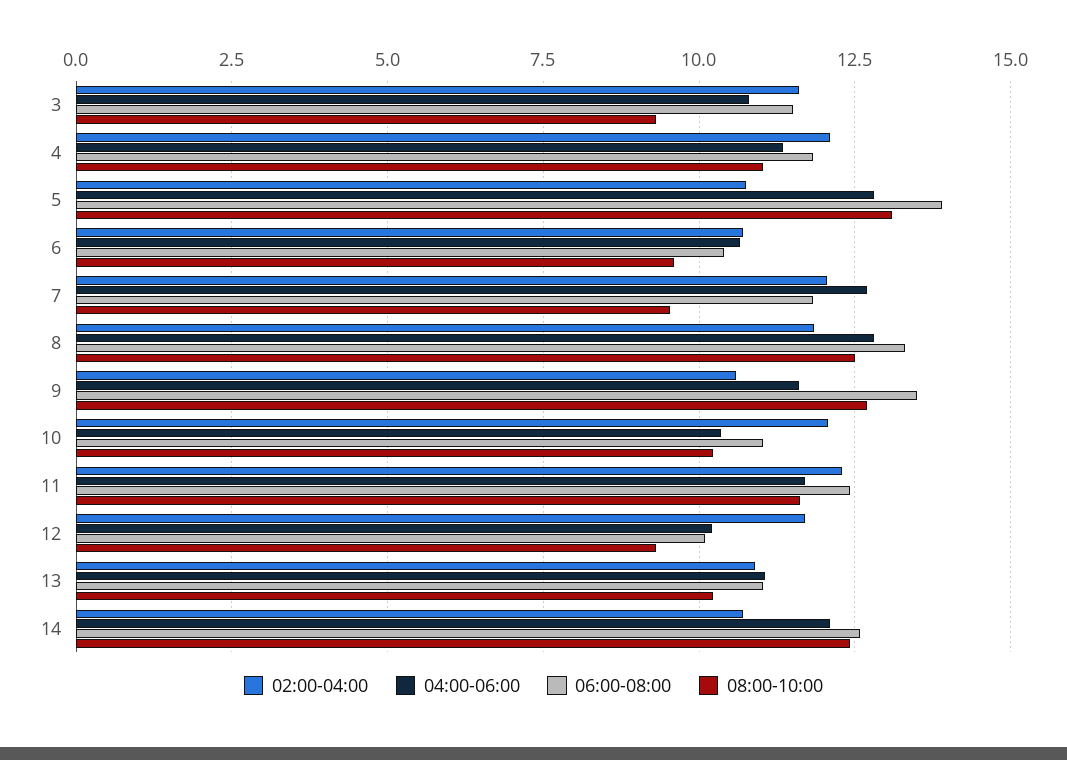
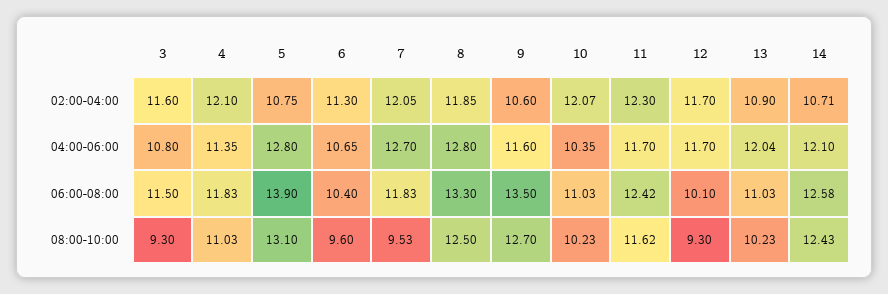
02:00-04:00, 6: 10.75 -> 11.3
04:00-06:00, 12: 10.25 -> 11.7
04:00-06:00, 13: 11 -> 12.04

